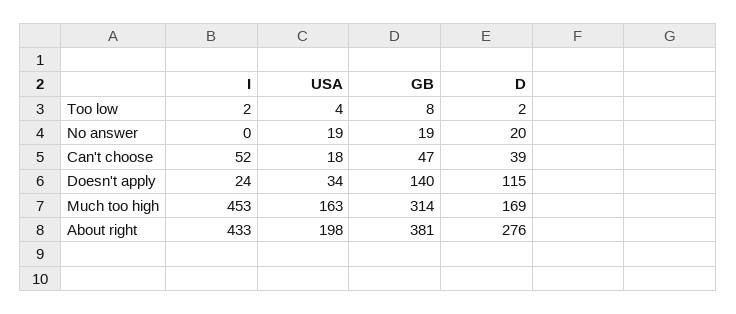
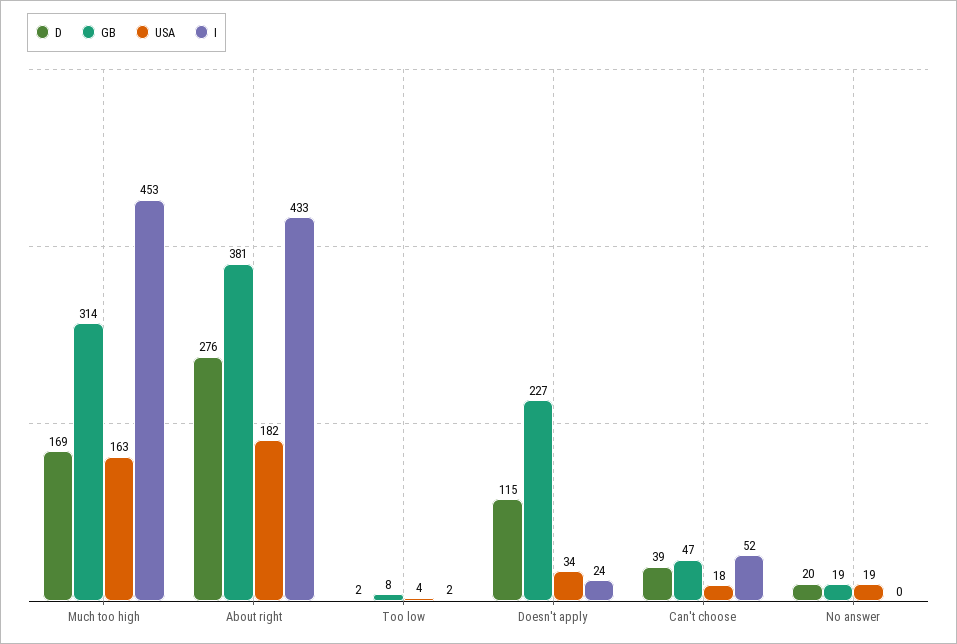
GB, Doesn't apply: 140 -> 227
USA, About right: 198 -> 182

